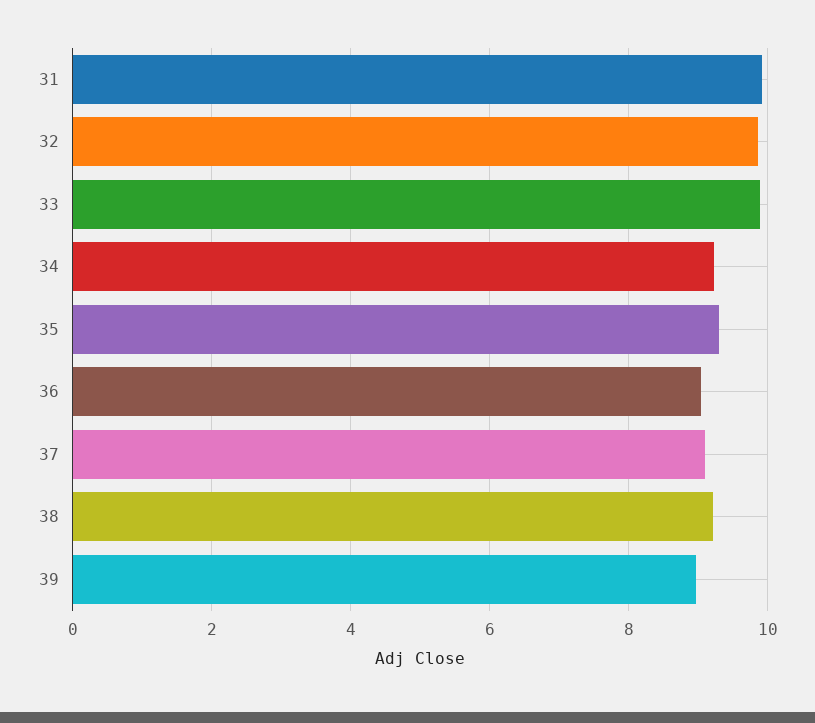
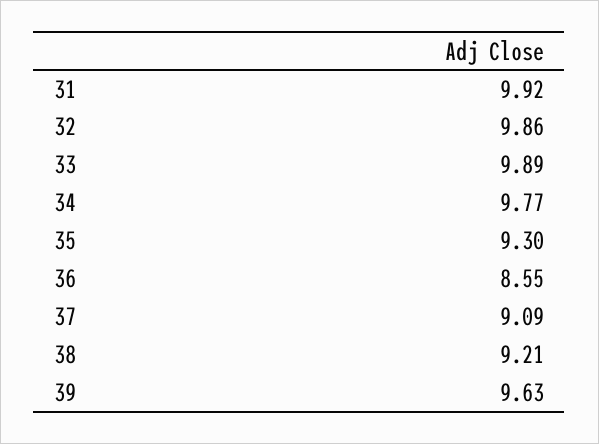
34: 9.2 -> 9.77
36: 9 -> 8.55
39: 9 -> 9.63

